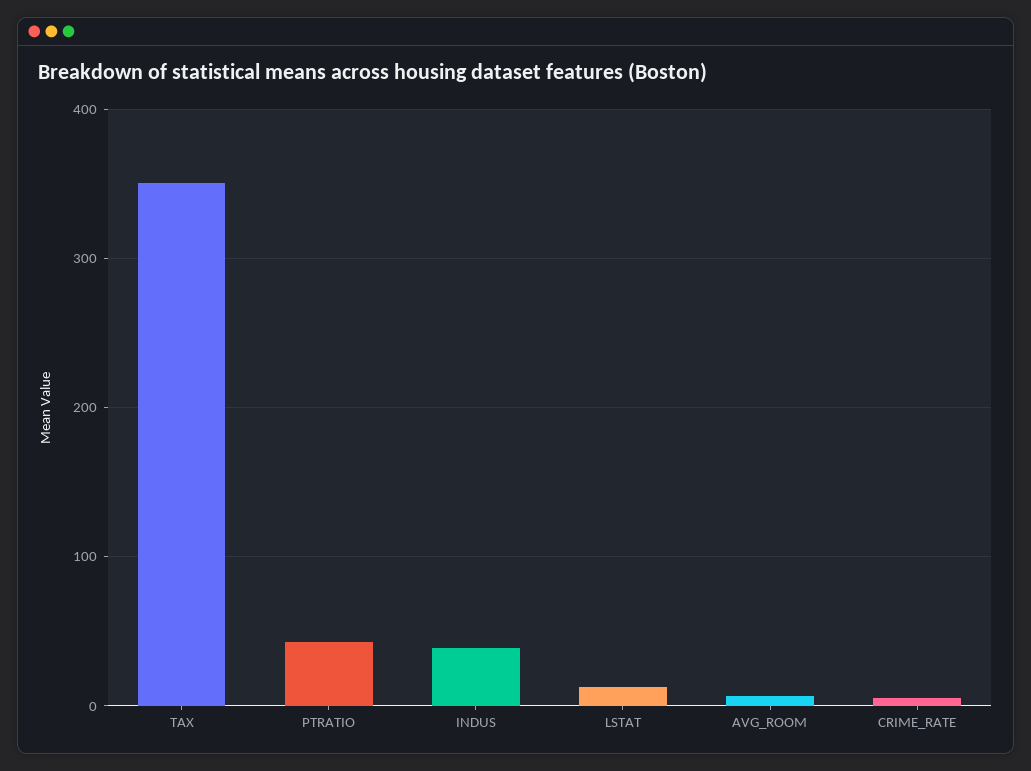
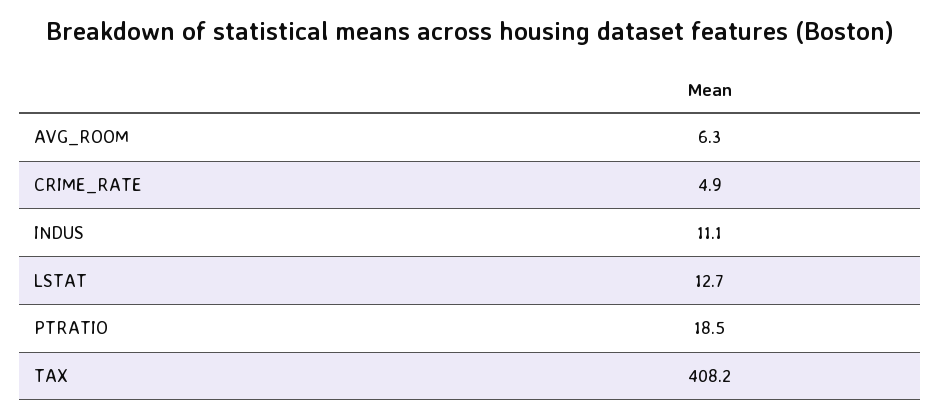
TAX: 350 -> 408.2
PTRATIO: 40 -> 18.5
INDUS: 40 -> 11.1

